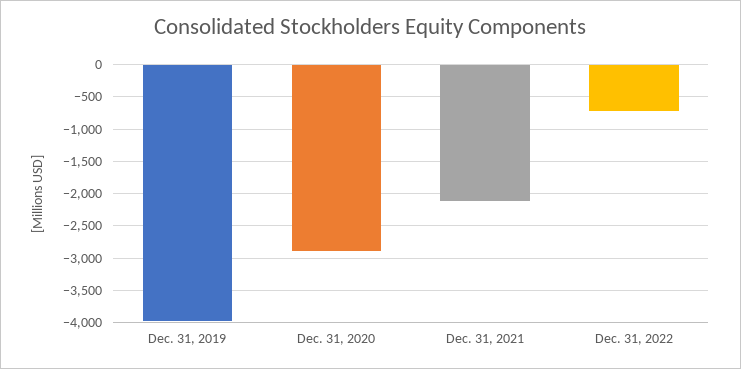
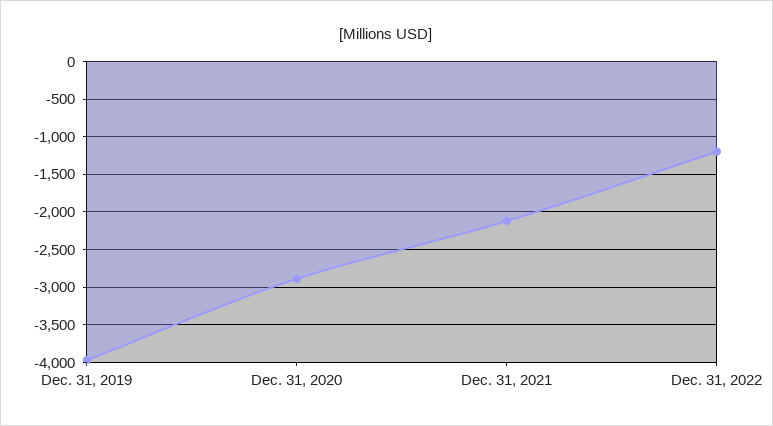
Dec. 31, 2022: -700 -> -1200

